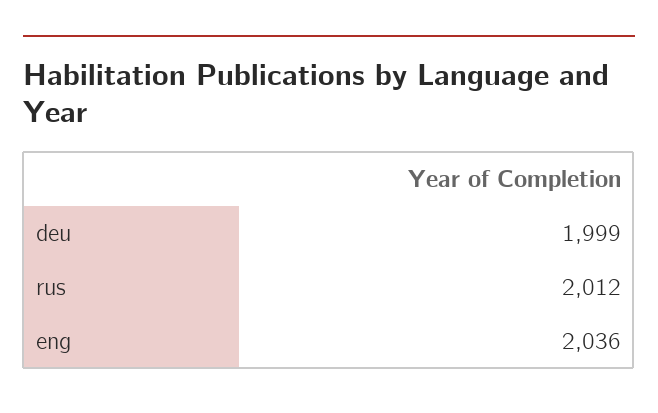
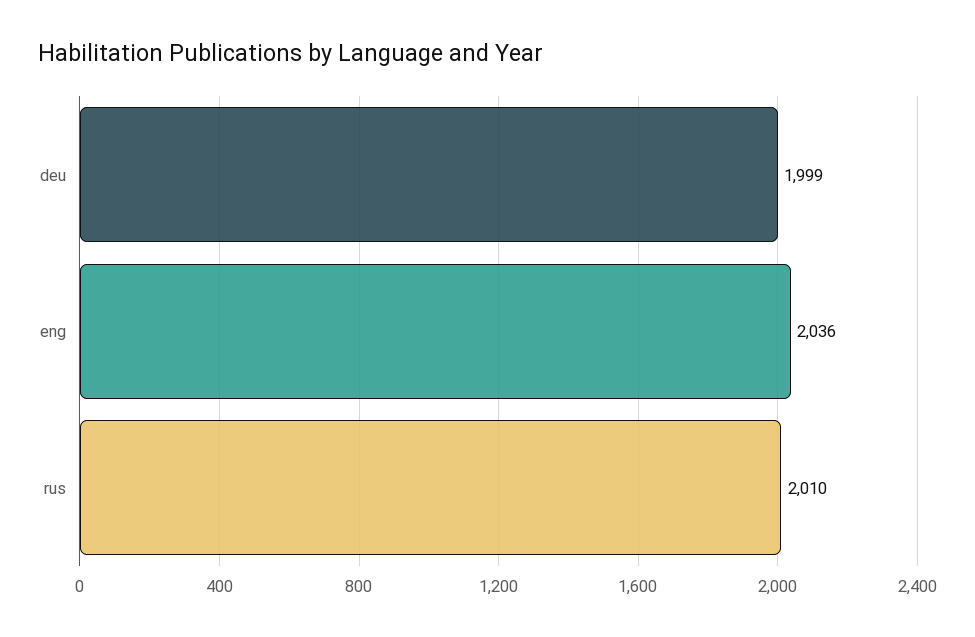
rus: 2012 -> 2010

